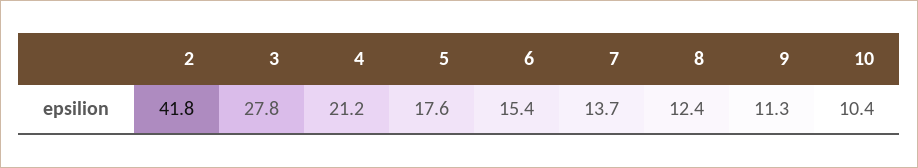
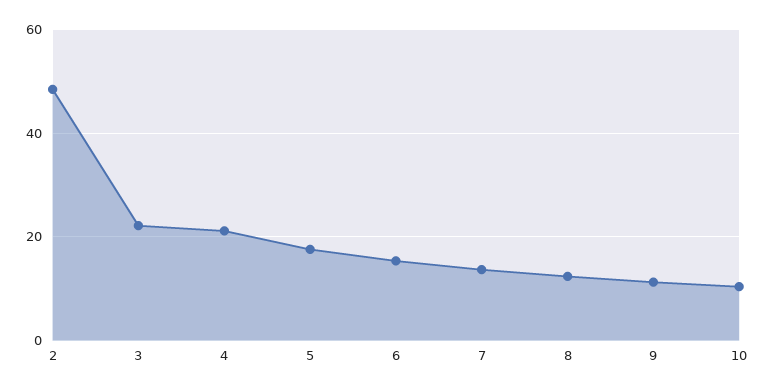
2: 41.8 -> 48
3: 27.8 -> 22

